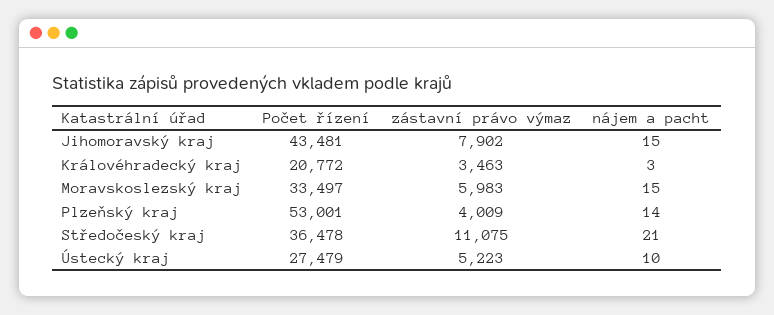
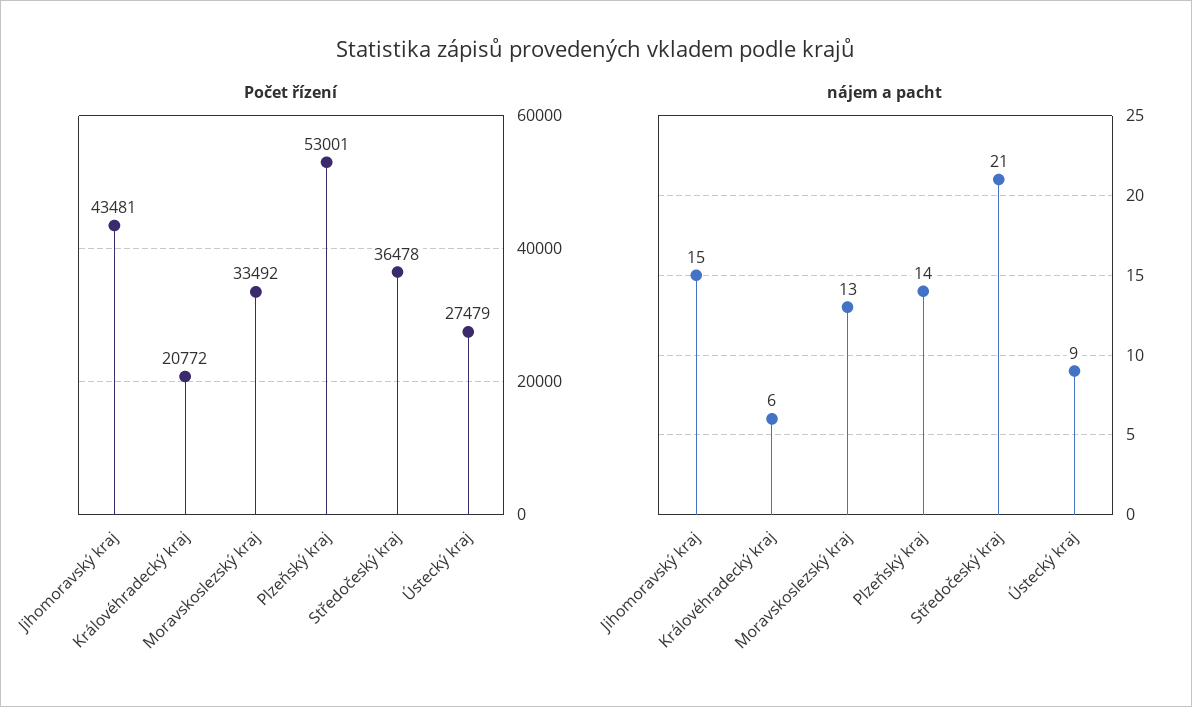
zástavní právo výmaz, Jihomoravský kraj: 7902 -> none
zástavní právo výmaz, Královéhradecký kraj: 3463 -> none
nájem a pacht, Královéhradecký kraj: 3 -> 6
Počet řízení, Moravskoslezský kraj: 33497 -> 33492
zástavní právo výmaz, Moravskoslezský kraj: 5983 -> none
nájem a pacht, Moravskoslezský kraj: 15 -> 13
zástavní právo výmaz, Plzeňský kraj: 4009 -> none
zástavní právo výmaz, Středočeský kraj: 11075 -> none
zástavní právo výmaz, Ústecký kraj: 5223 -> none
nájem a pacht, Ústecký kraj: 10 -> 9

